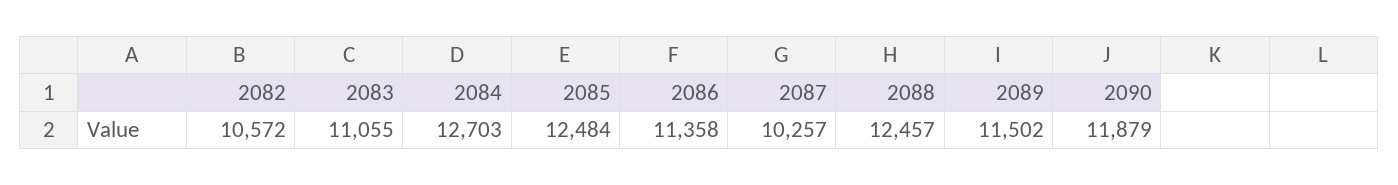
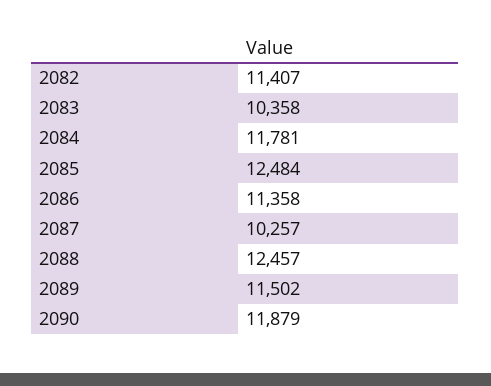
2082: 10572 -> 11407
2083: 11055 -> 10358
2084: 12703 -> 11781

